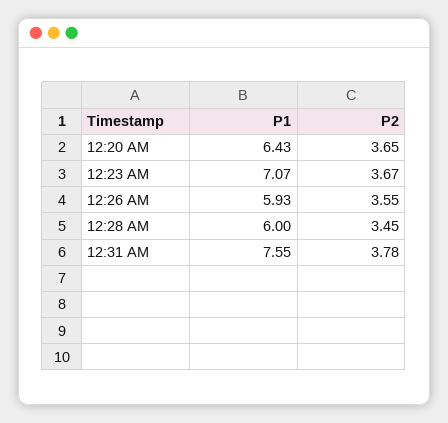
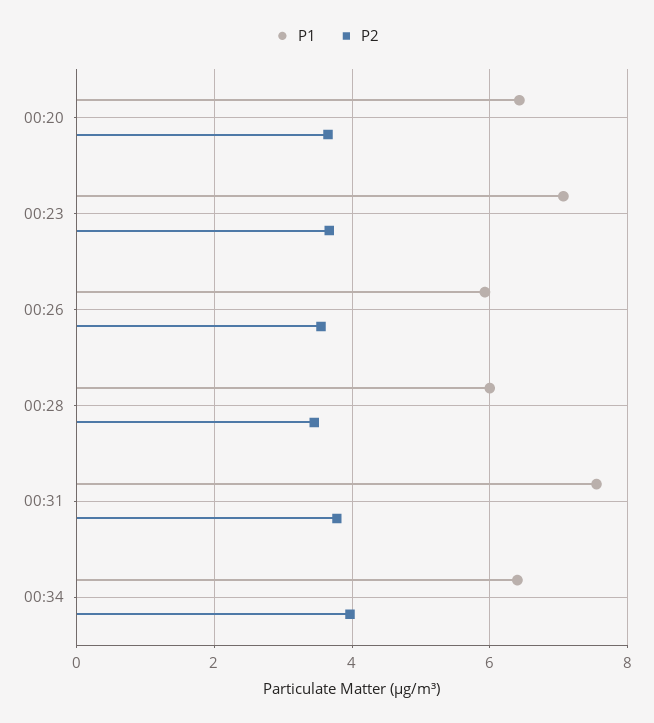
P1, 00:34: none -> 6.4
P2, 00:34: none -> 4

